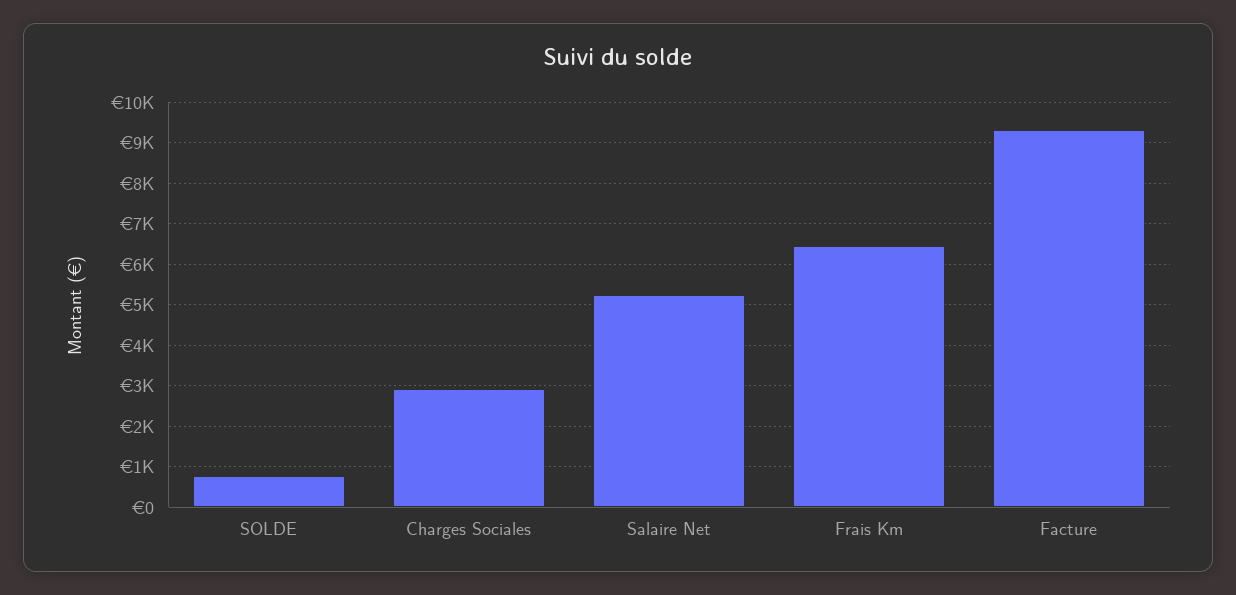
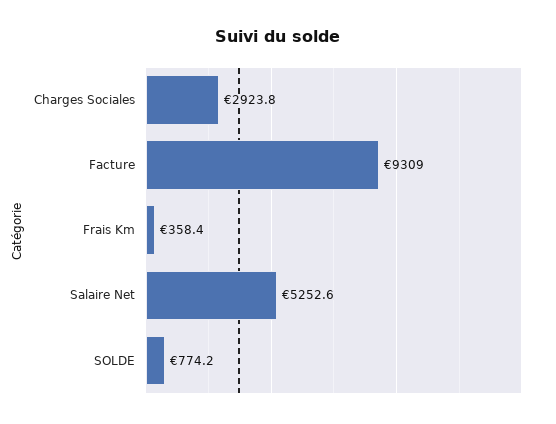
Frais Km: 6400 -> 358.4

